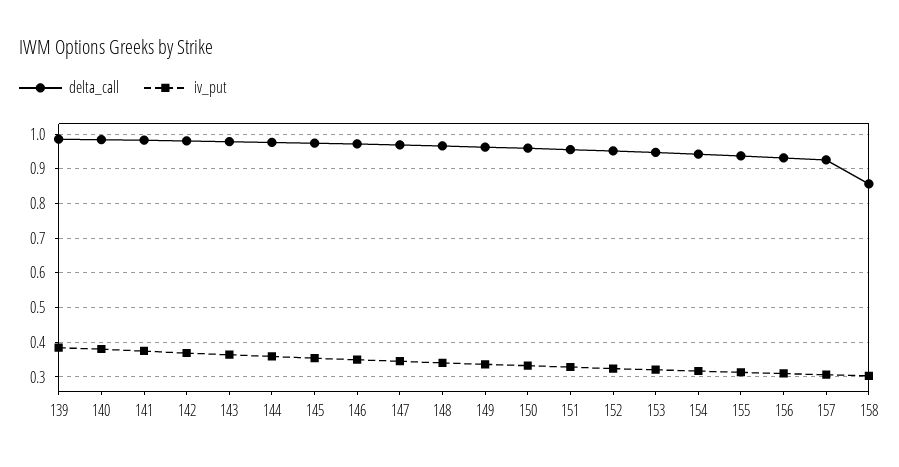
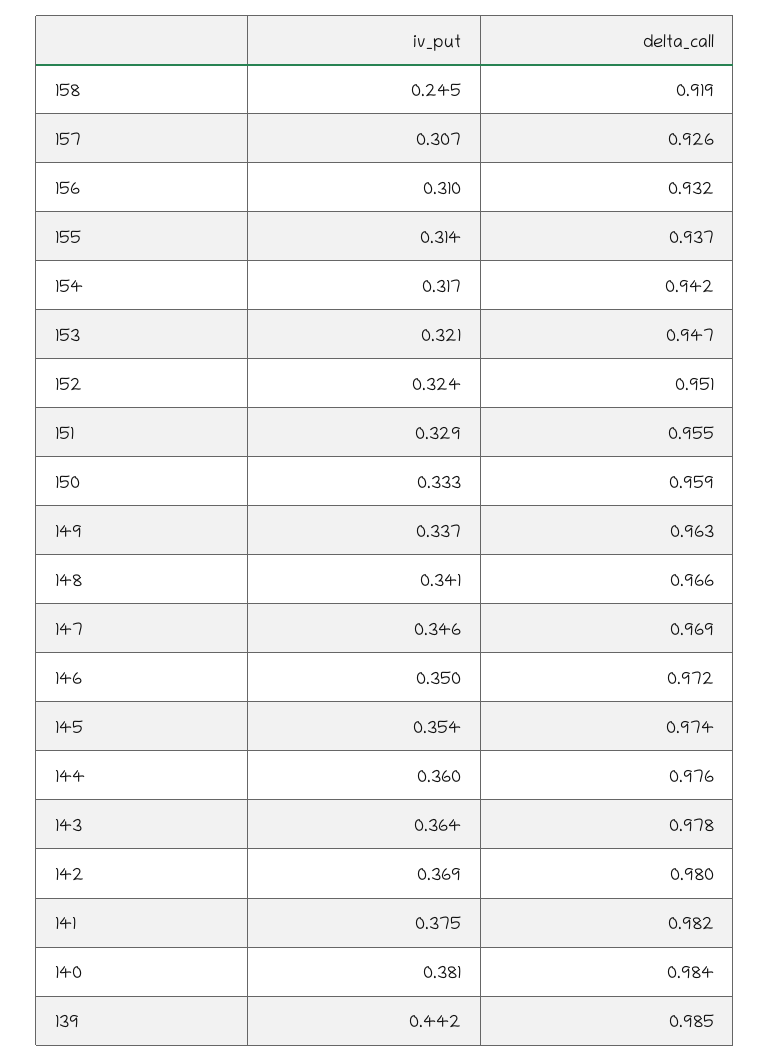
iv_put, 139: 0.38 -> 0.442
delta_call, 158: 0.86 -> 0.919
iv_put, 158: 0.3 -> 0.245

